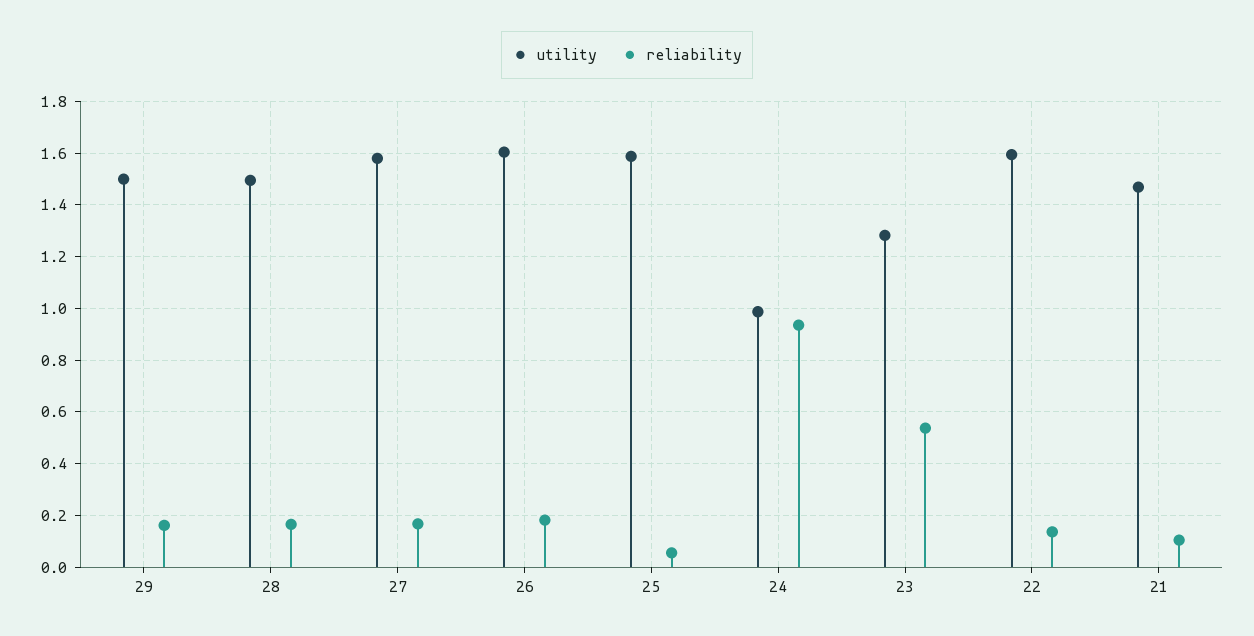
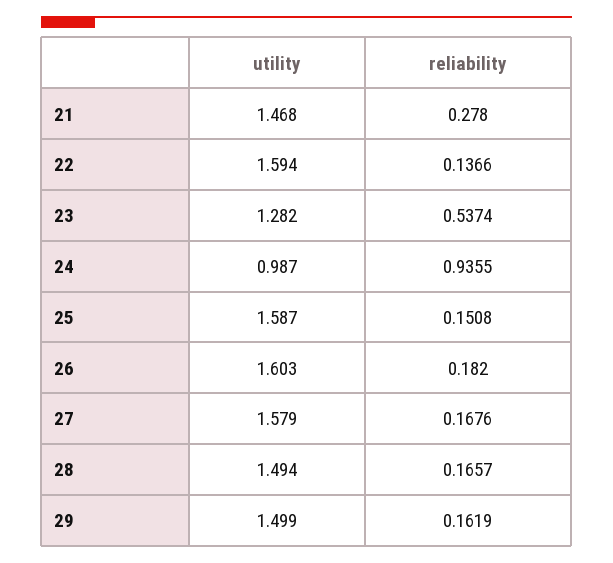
reliability, 25: 0.05 -> 0.1508
reliability, 21: 0.1 -> 0.278

